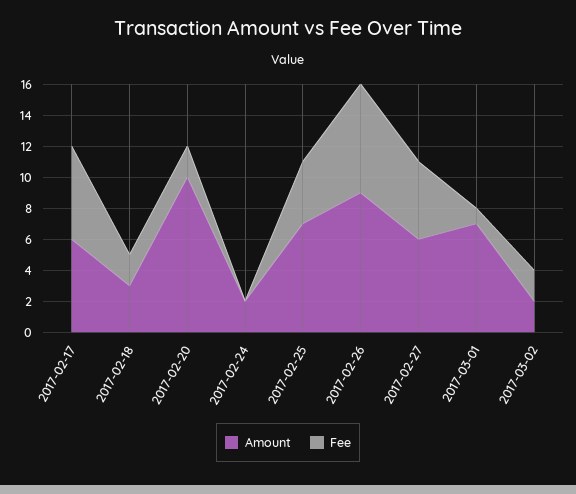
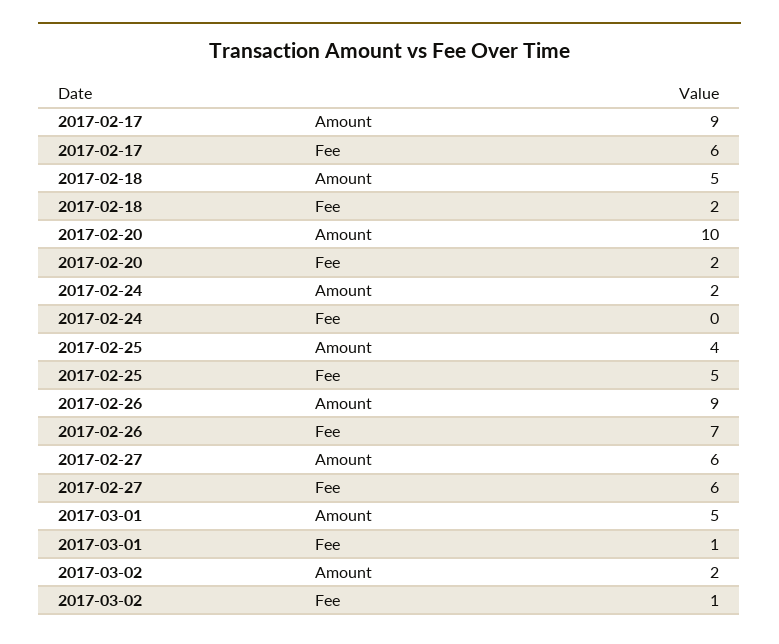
Amount, 2017-02-17: 6 -> 9
Amount, 2017-02-18: 3 -> 5
Amount, 2017-02-25: 7 -> 4
Fee, 2017-02-25: 4 -> 5
Fee, 2017-02-27: 5 -> 6
Amount, 2017-03-01: 7 -> 5
Fee, 2017-03-02: 2 -> 1

